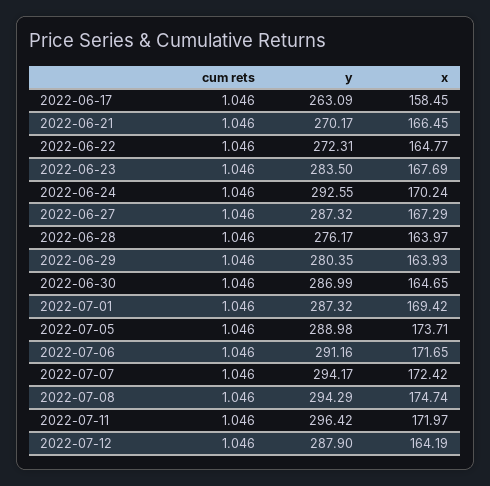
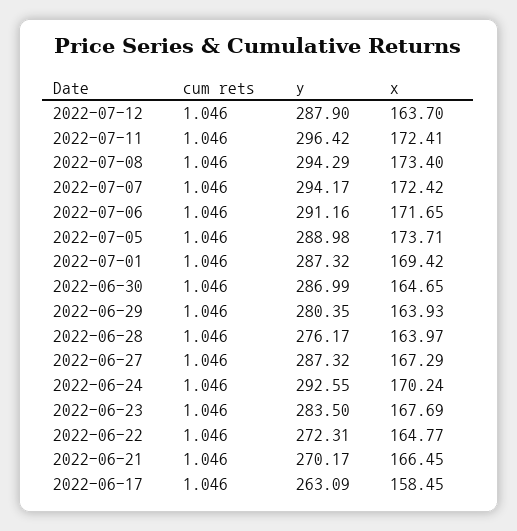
x, 2022-07-08: 174.74 -> 173.4
x, 2022-07-11: 171.97 -> 172.41
x, 2022-07-12: 164.19 -> 163.7

